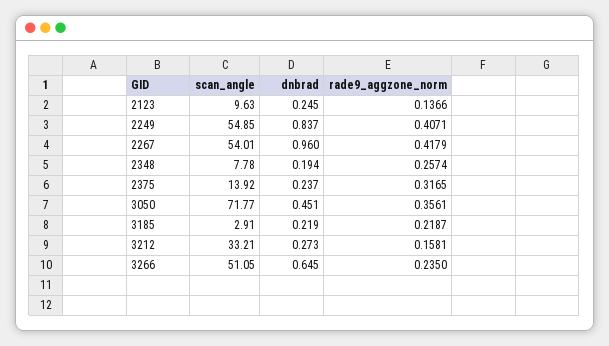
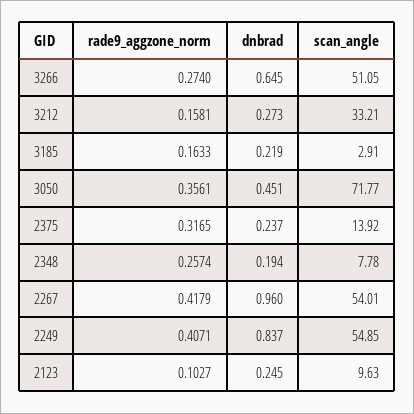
rade9_aggzone_norm, 2123: 0.1366 -> 0.1027
rade9_aggzone_norm, 3185: 0.2187 -> 0.1633
rade9_aggzone_norm, 3266: 0.235 -> 0.274

